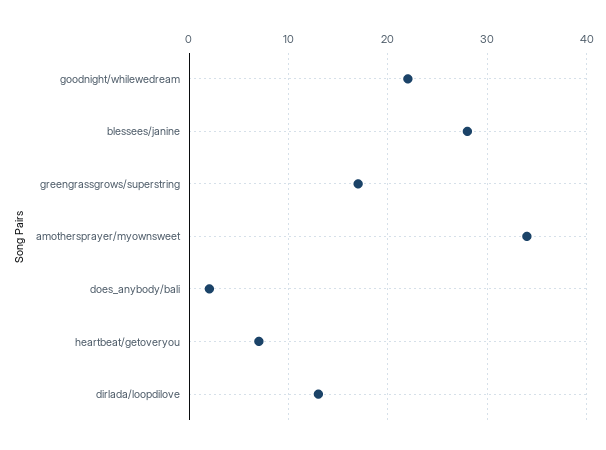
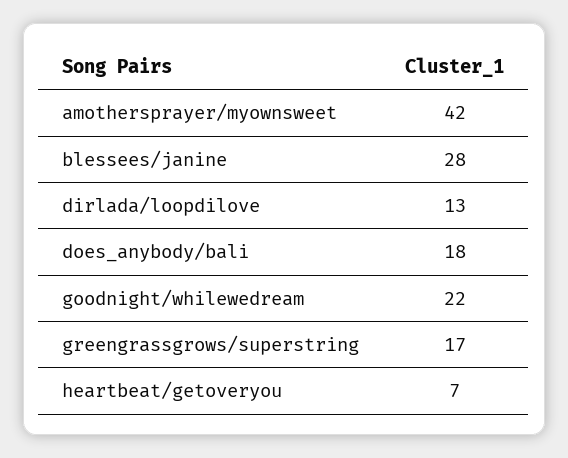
amothersprayer/myownsweet: 34 -> 42
does_anybody/bali: 2 -> 18

